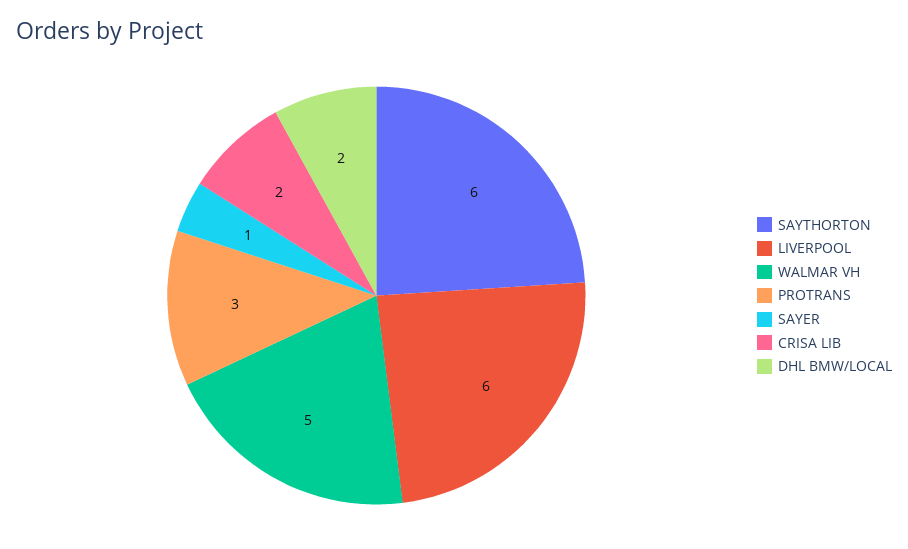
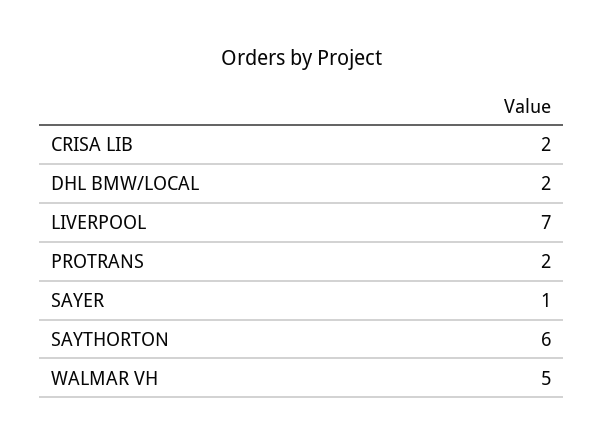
LIVERPOOL: 6 -> 7
PROTRANS: 3 -> 2

